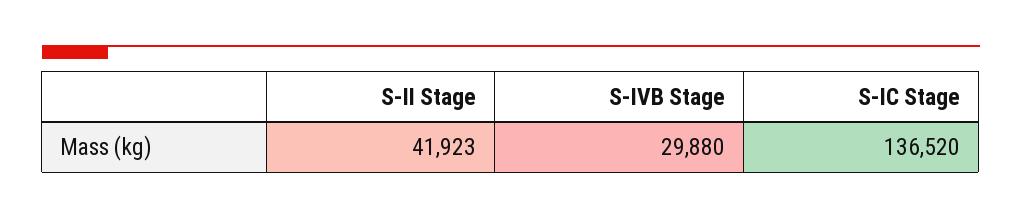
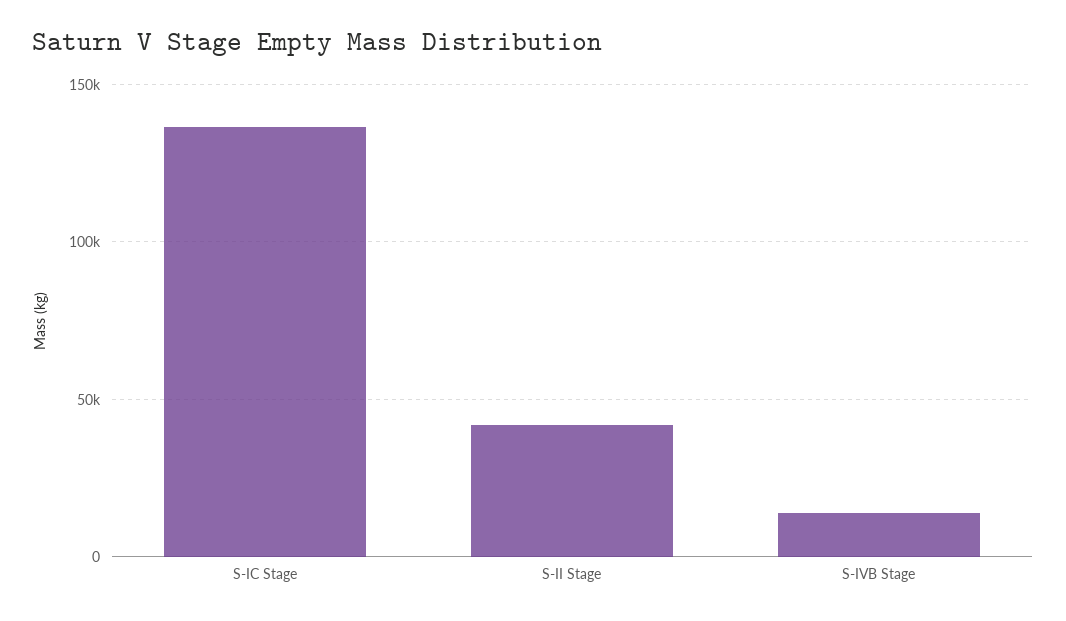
S-IVB Stage: 29880 -> 15000

